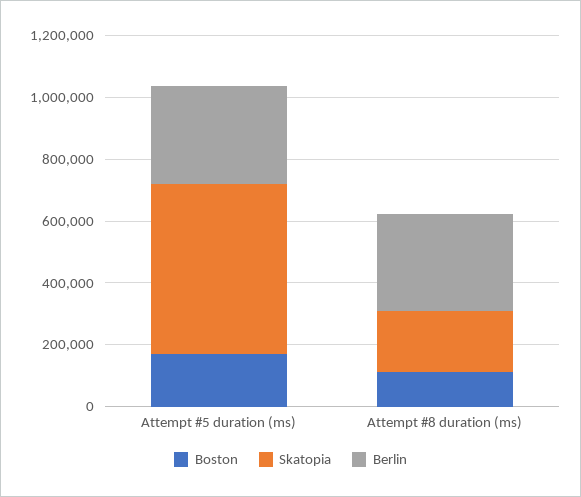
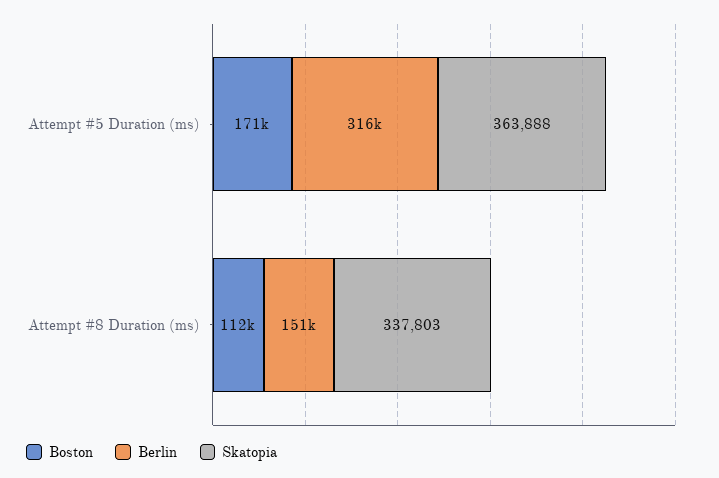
Skatopia, Attempt #5 duration (ms): 550000 -> 363888
Skatopia, Attempt #8 duration (ms): 200000 -> 337803
Berlin, Attempt #8 duration (ms): 300000 -> 151000

